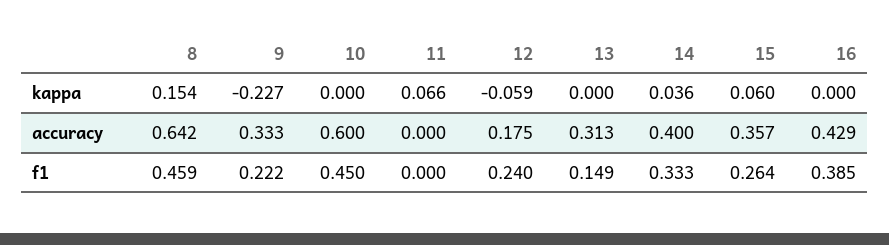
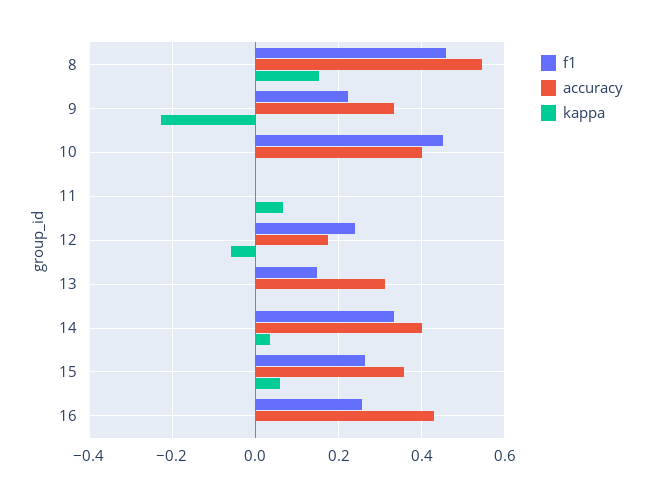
accuracy, 8: 0.642 -> 0.54
accuracy, 10: 0.6 -> 0.4
f1, 16: 0.385 -> 0.26

